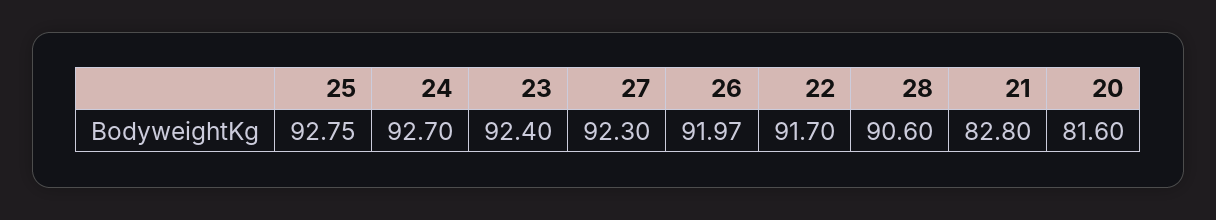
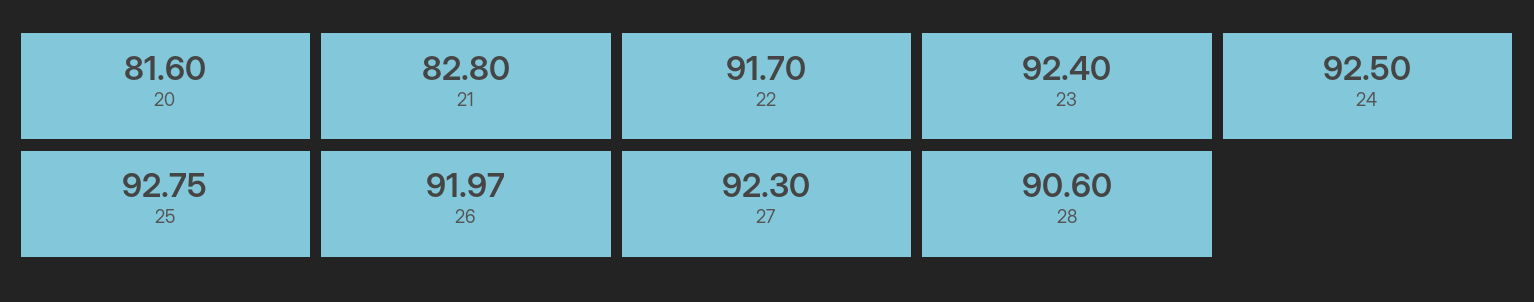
24: 92.7 -> 92.5

